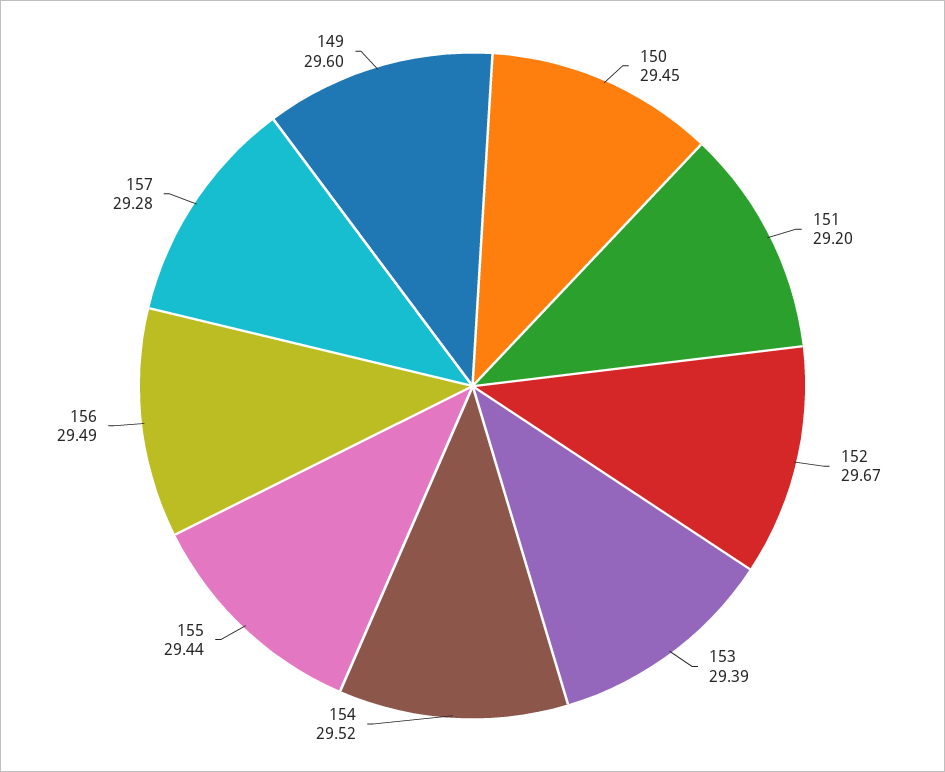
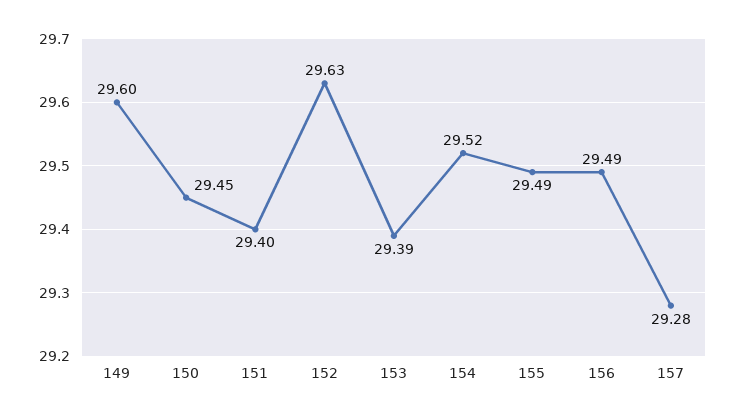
151: 29.2 -> 29.4
152: 29.67 -> 29.63
155: 29.44 -> 29.49

